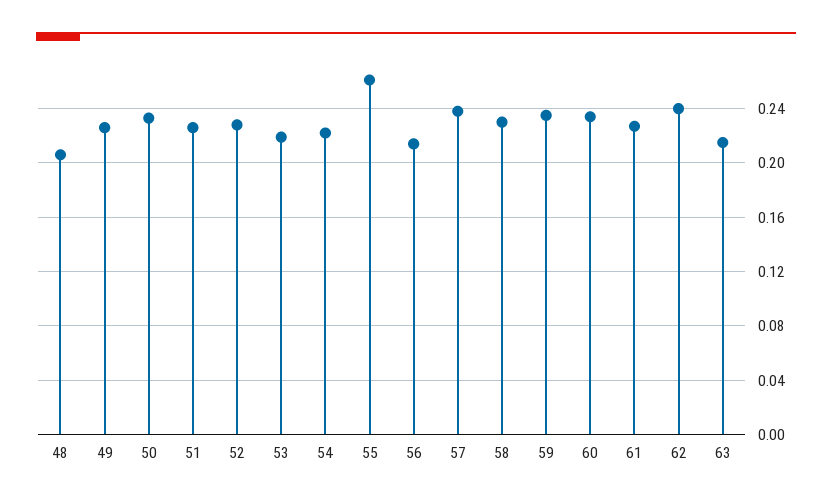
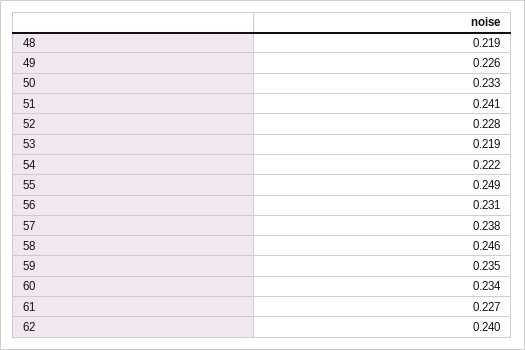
48: 0.205 -> 0.219
51: 0.225 -> 0.241
55: 0.26 -> 0.249
56: 0.215 -> 0.231
58: 0.23 -> 0.246
63: 0.215 -> none

